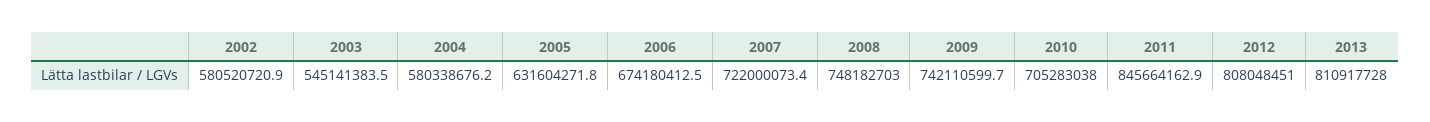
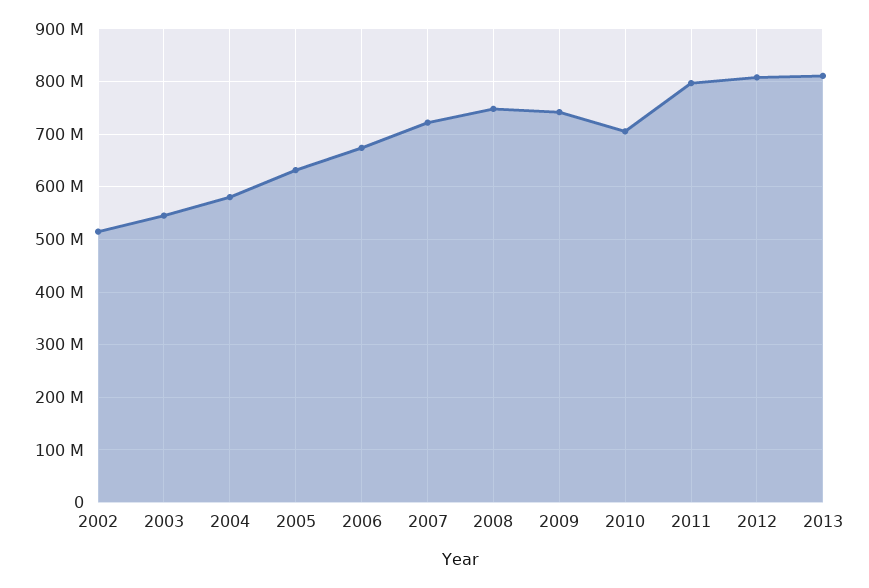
2002: 580520720.9 -> 520000000
2011: 845664162.9 -> 800000000

